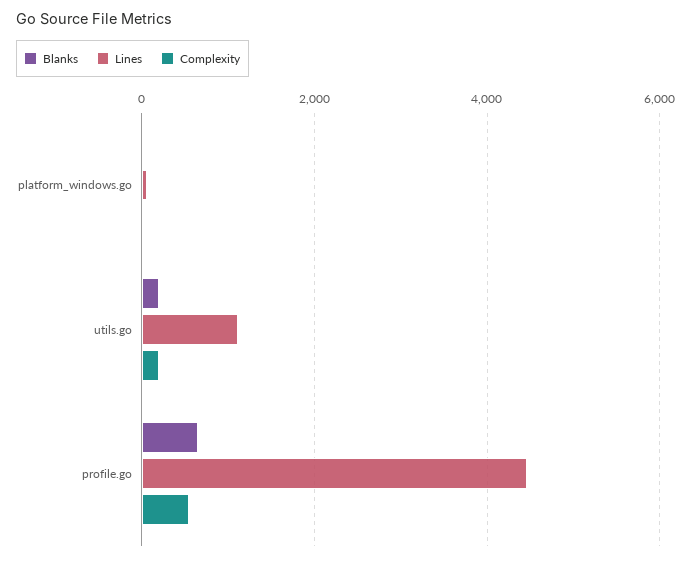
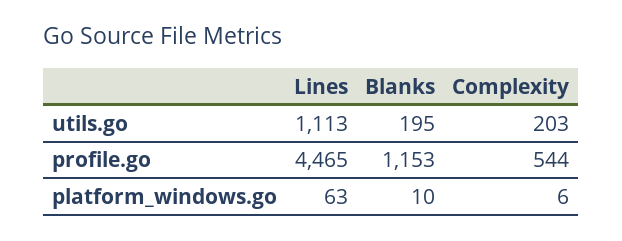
Blanks, profile.go: 600 -> 1153

